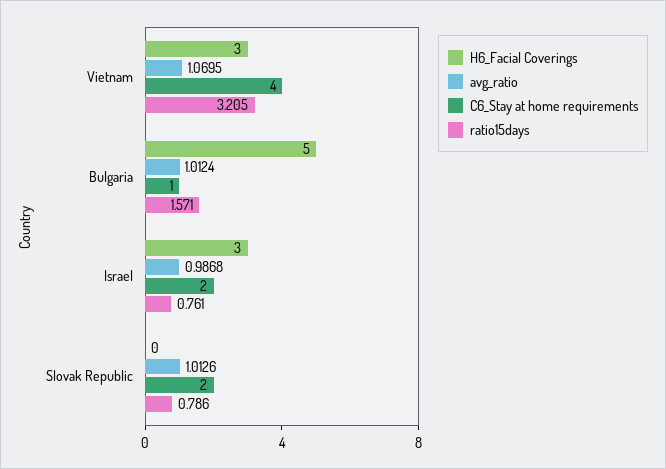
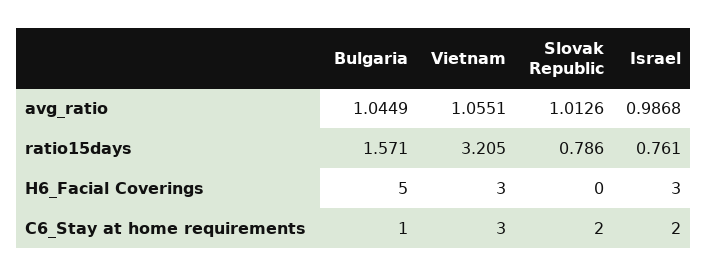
avg_ratio, Vietnam: 1.0695 -> 1.0551
C6_Stay at home requirements, Vietnam: 4 -> 3
avg_ratio, Bulgaria: 1.0124 -> 1.0449

